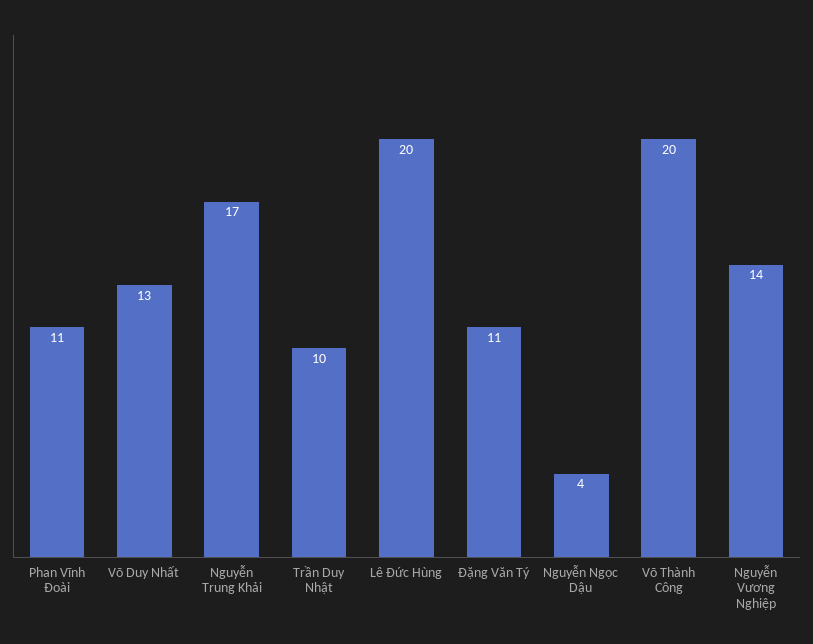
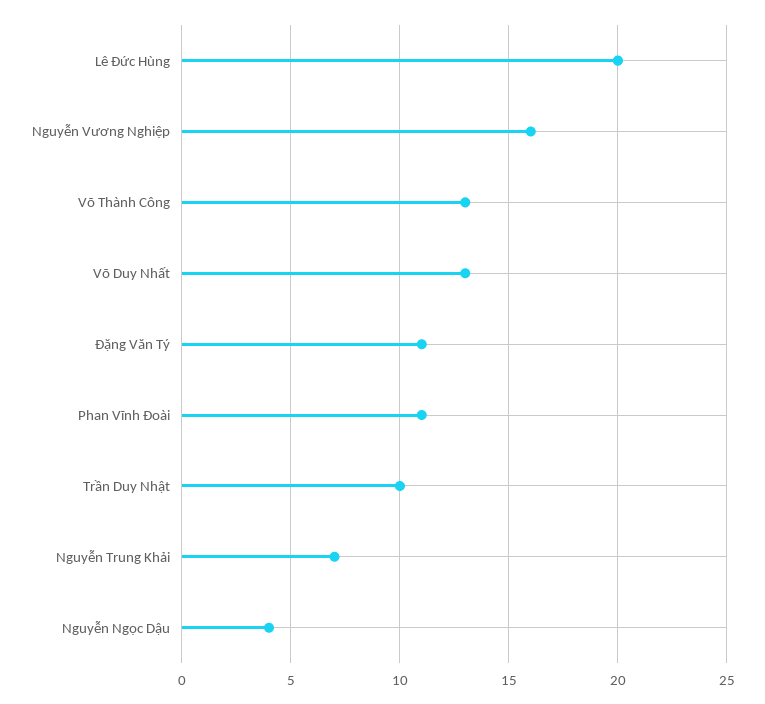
Nguyễn Trung Khải: 17 -> 7
Võ Thành Công: 20 -> 13
Nguyễn Vương Nghiệp: 14 -> 16

